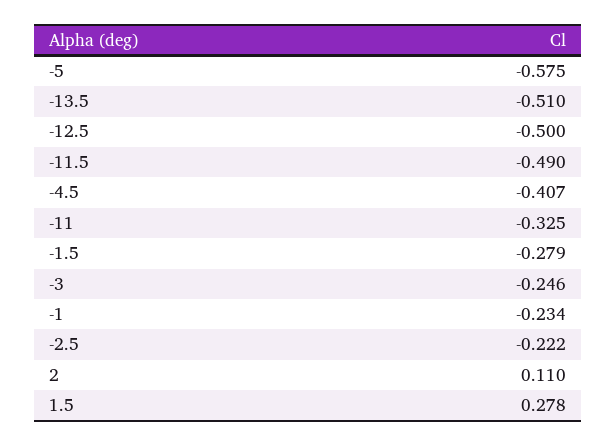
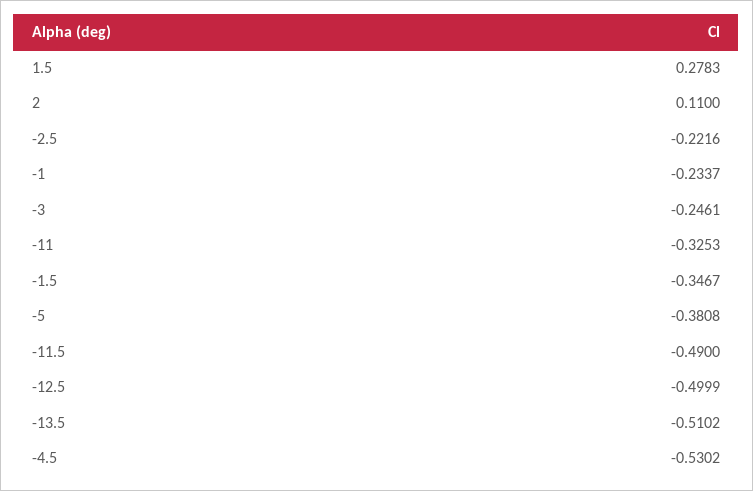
-5: -0.575 -> -0.3808
-4.5: -0.407 -> -0.5302
-1.5: -0.279 -> -0.3467

